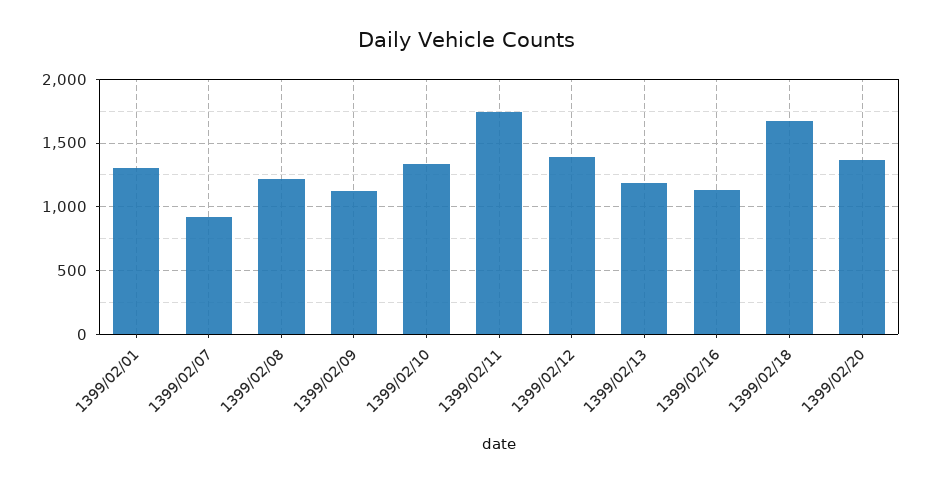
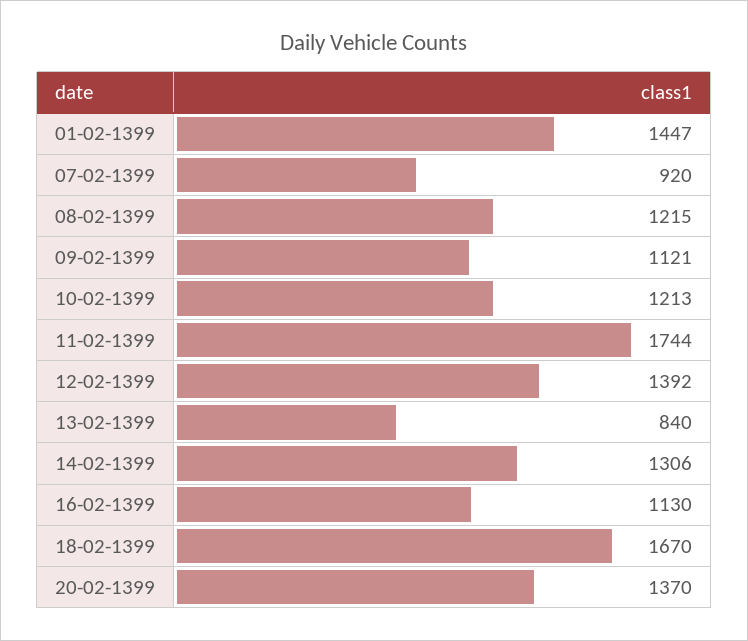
1399/02/01: 1300 -> 1447
1399/02/10: 1350 -> 1213
1399/02/13: 1200 -> 840
14-02-1399: none -> 1306

